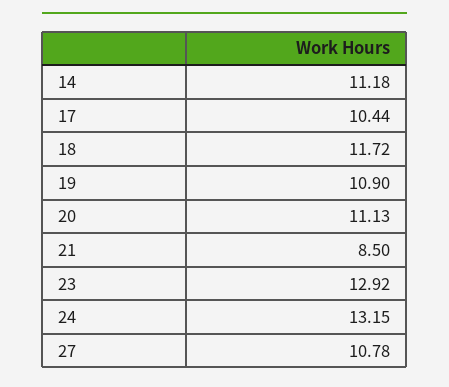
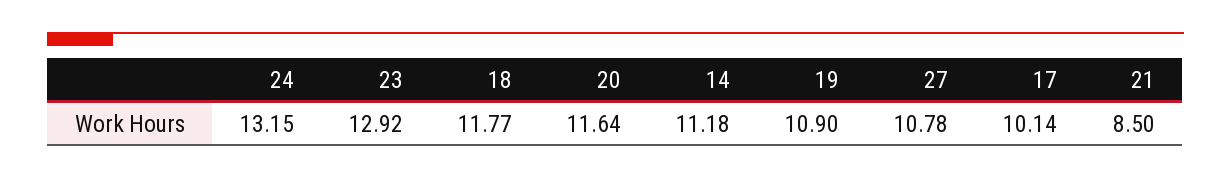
17: 10.44 -> 10.14
18: 11.72 -> 11.77
20: 11.13 -> 11.64

